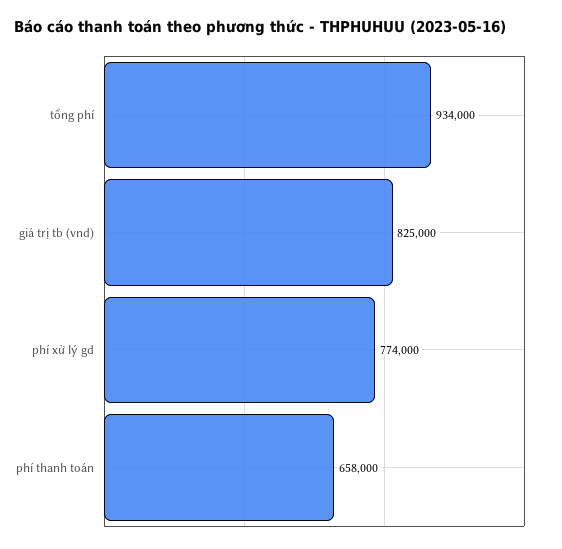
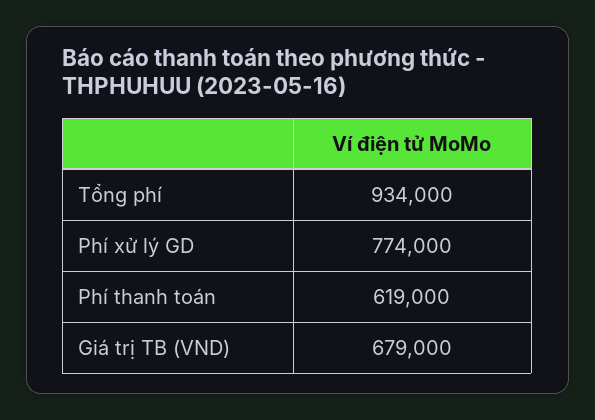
giá trị tb (vnd): 825000 -> 679000
phí thanh toán: 658000 -> 619000

